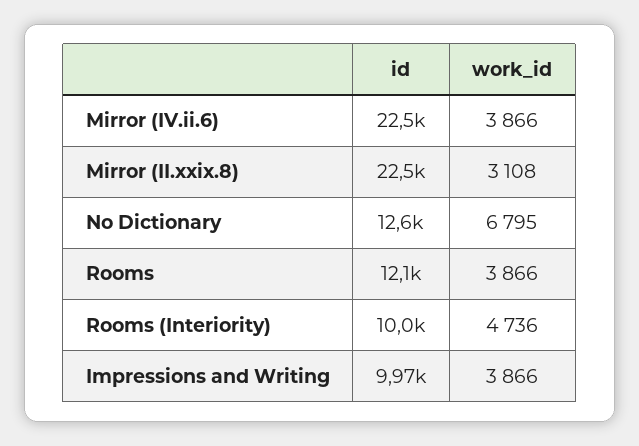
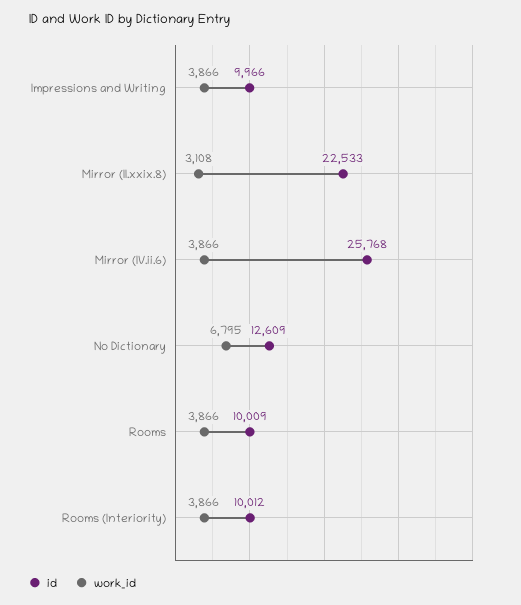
id, Mirror (IV.ii.6): 22500 -> 25768
id, Rooms: 12100 -> 10009
work_id, Rooms (Interiority): 4736 -> 3866

